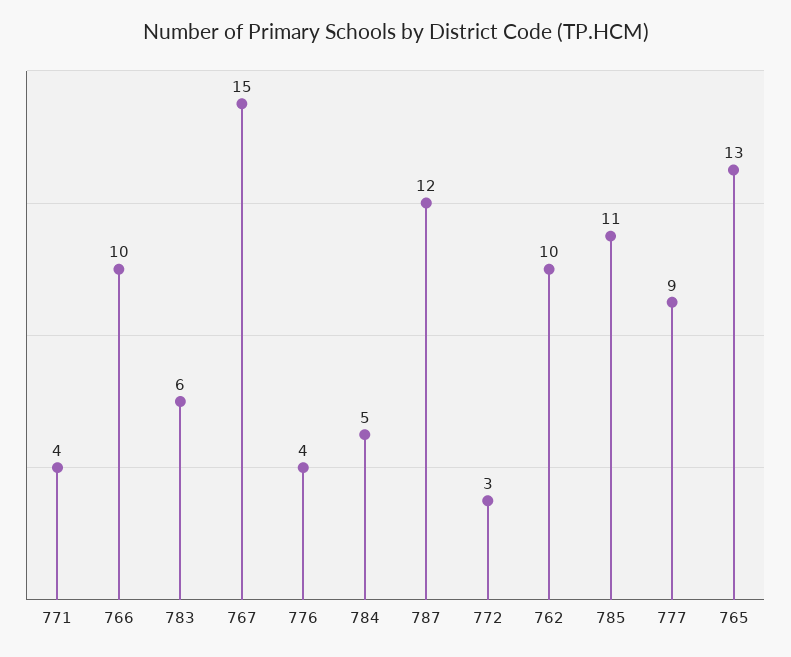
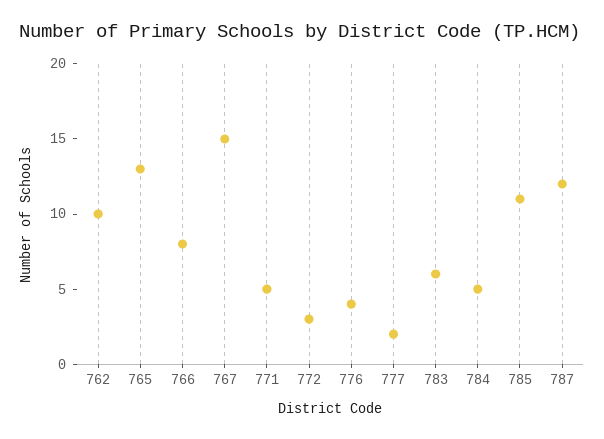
771: 4 -> 5
766: 10 -> 8
777: 9 -> 2

